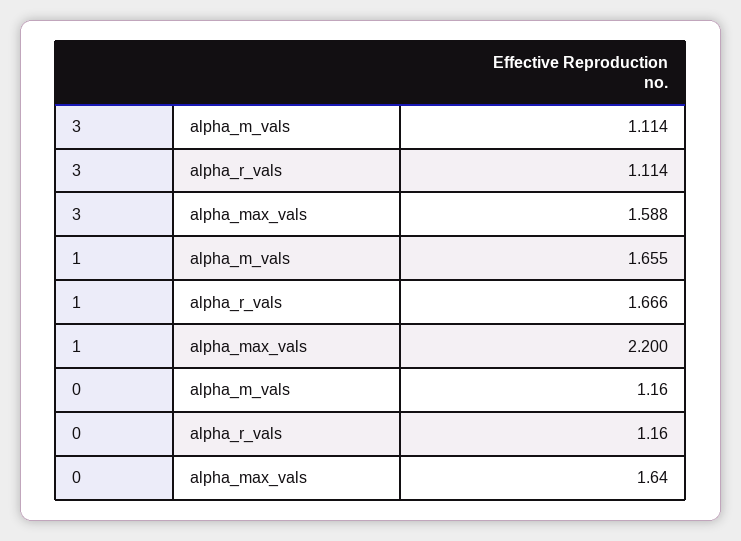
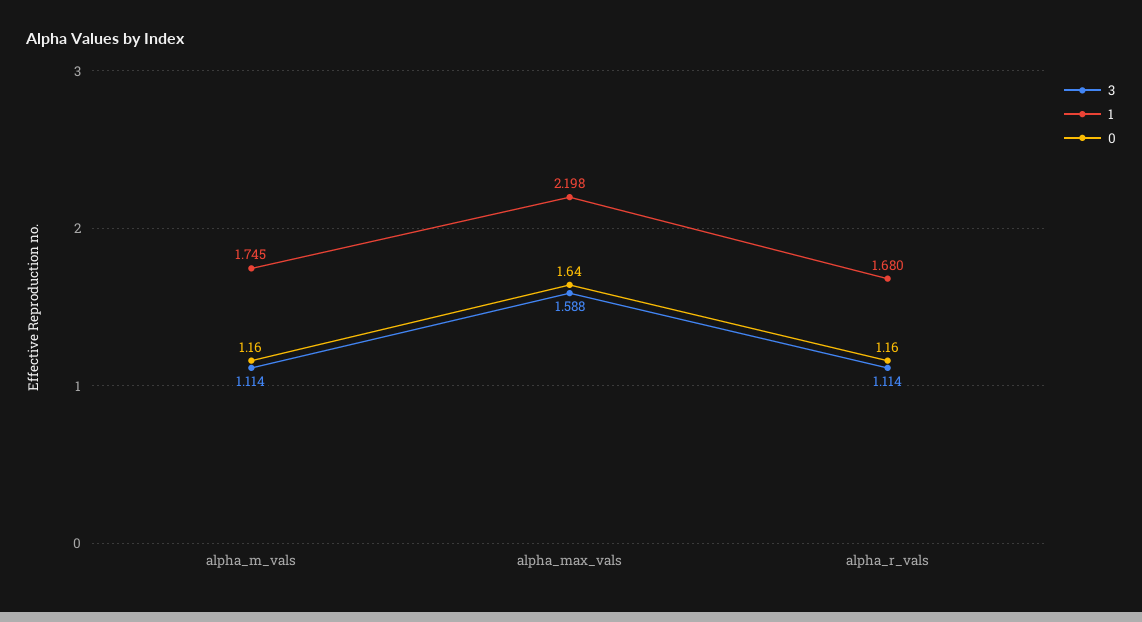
1, alpha_m_vals: 1.655 -> 1.745
1, alpha_r_vals: 1.666 -> 1.68
1, alpha_max_vals: 2.2 -> 2.198

